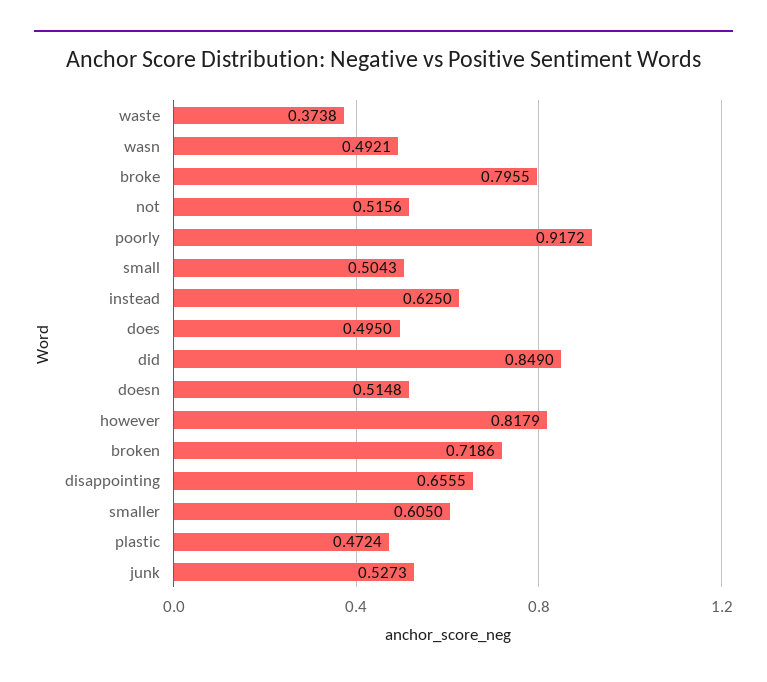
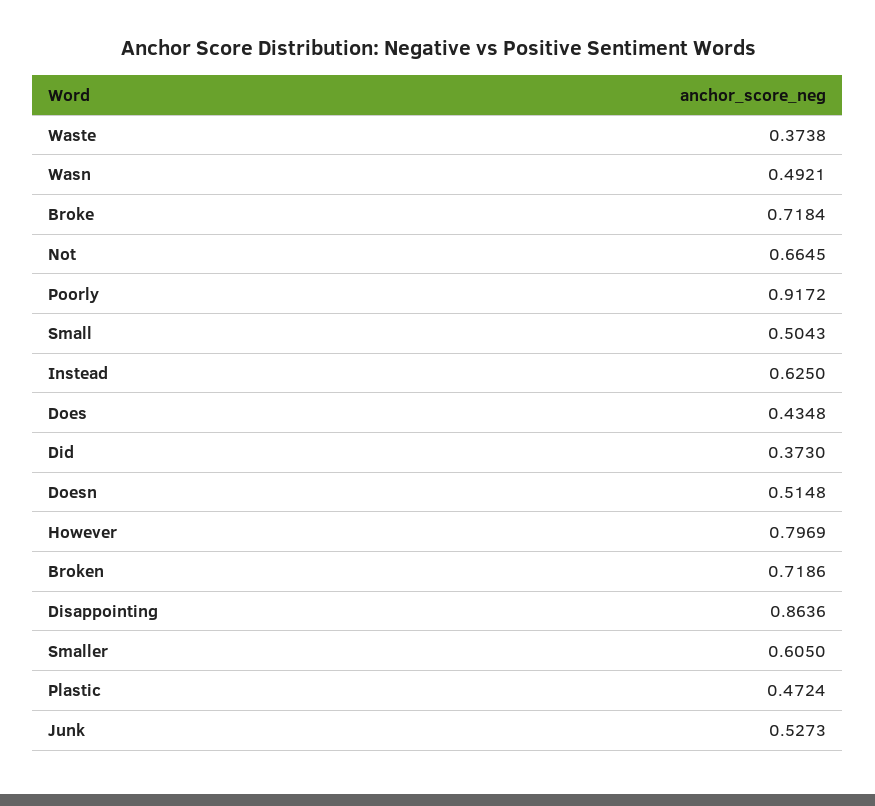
broke: 0.7955 -> 0.7184
not: 0.5156 -> 0.6645
does: 0.495 -> 0.4348
did: 0.849 -> 0.373
however: 0.8179 -> 0.7969
disappointing: 0.6555 -> 0.8636

